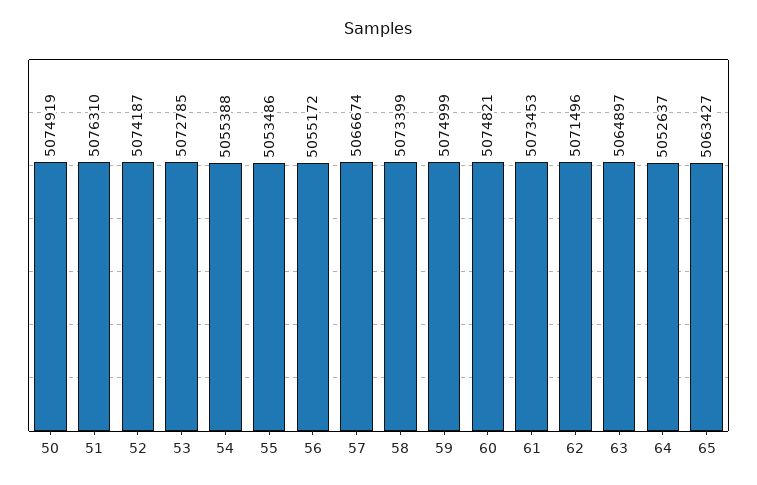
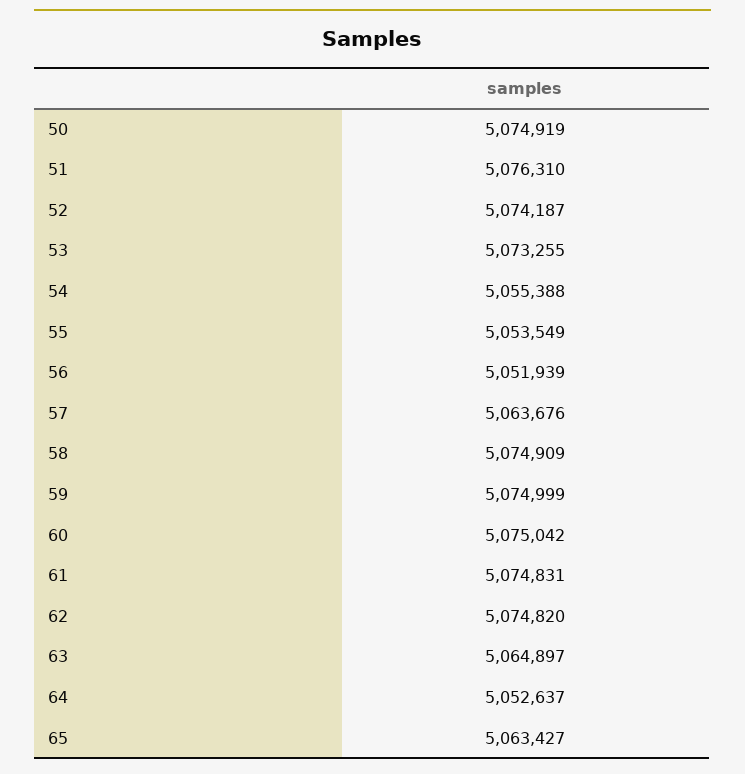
53: 5072785 -> 5073255
55: 5053486 -> 5053549
56: 5055172 -> 5051939
57: 5066674 -> 5063676
58: 5073399 -> 5074909
60: 5074821 -> 5075042
61: 5073453 -> 5074831
62: 5071496 -> 5074820

